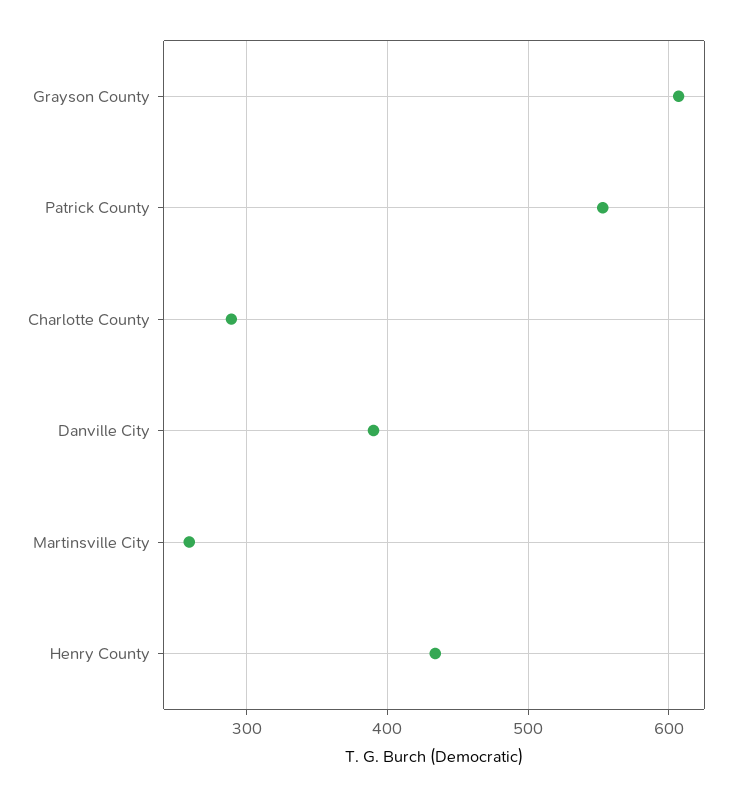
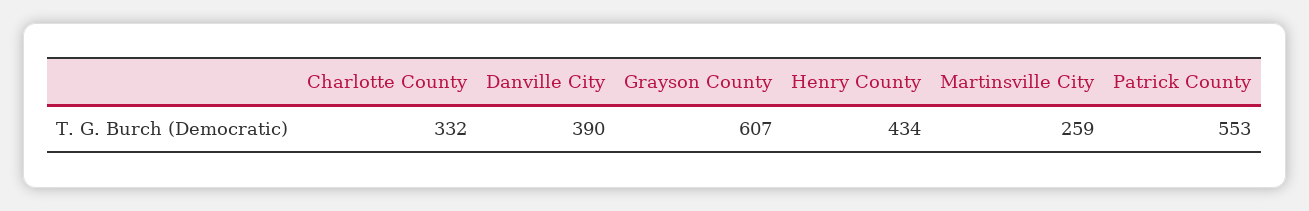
Charlotte County: 290 -> 332

